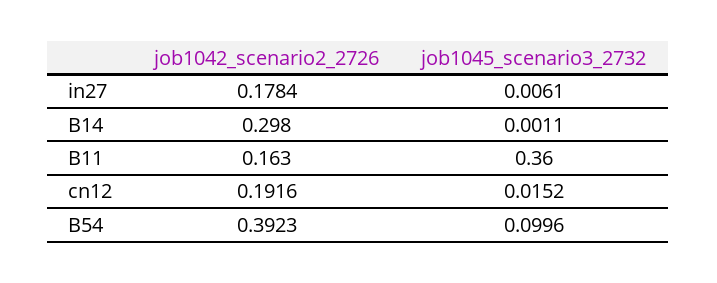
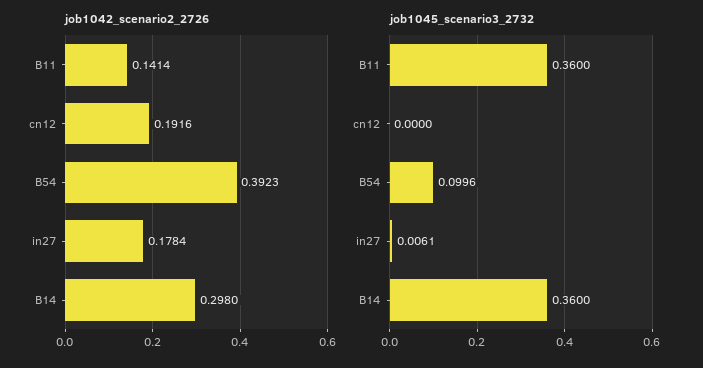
job1045_scenario3_2732, B14: 0.0011 -> 0.36
job1042_scenario2_2726, B11: 0.163 -> 0.1414
job1045_scenario3_2732, cn12: 0.0152 -> 0

